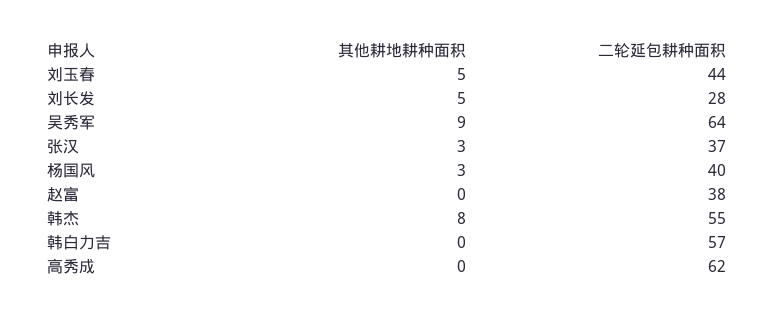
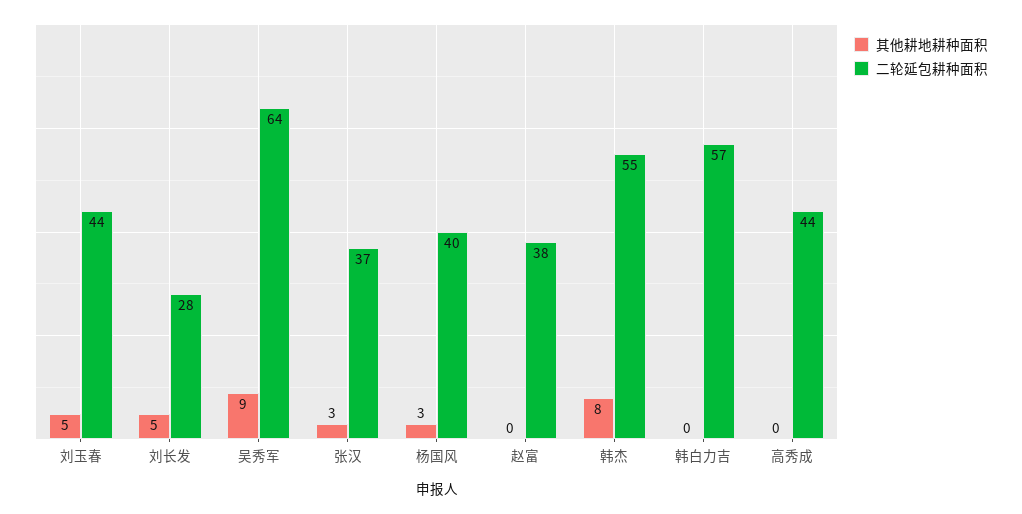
二轮延包耕种面积, 高秀成: 62 -> 44

